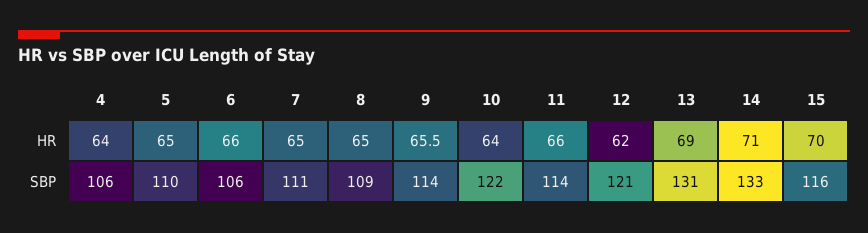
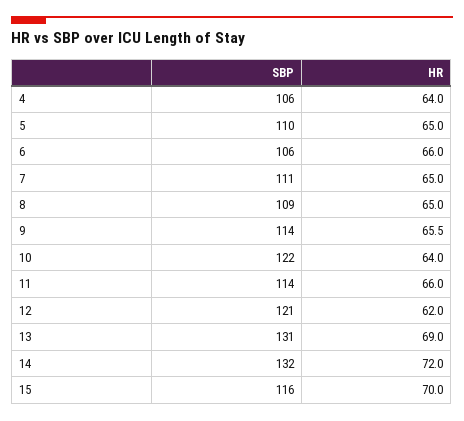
14, HR: 71 -> 72
14, SBP: 133 -> 132

